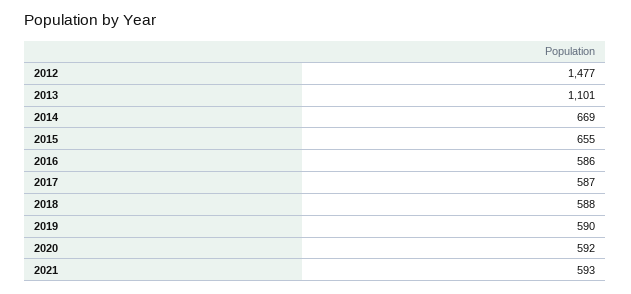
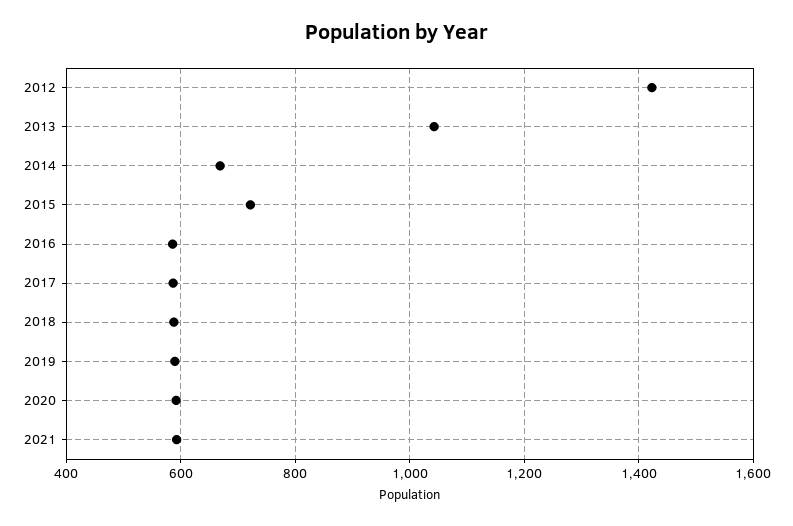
2012: 1477 -> 1420
2013: 1101 -> 1040
2015: 655 -> 720

